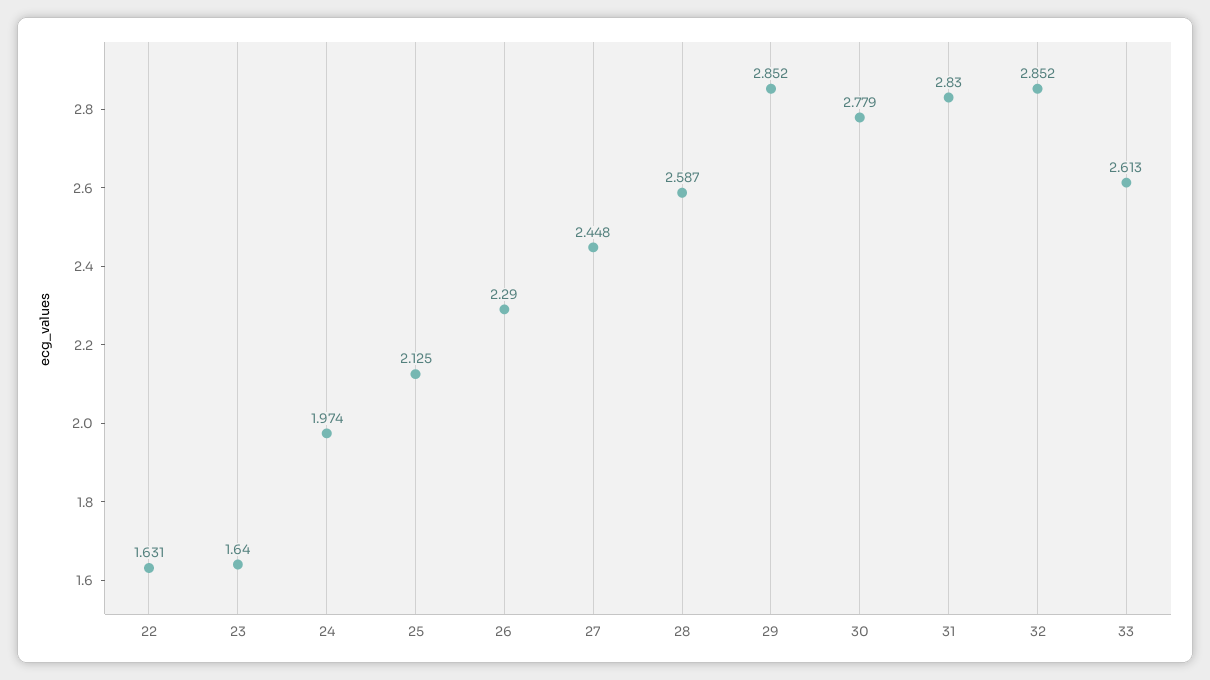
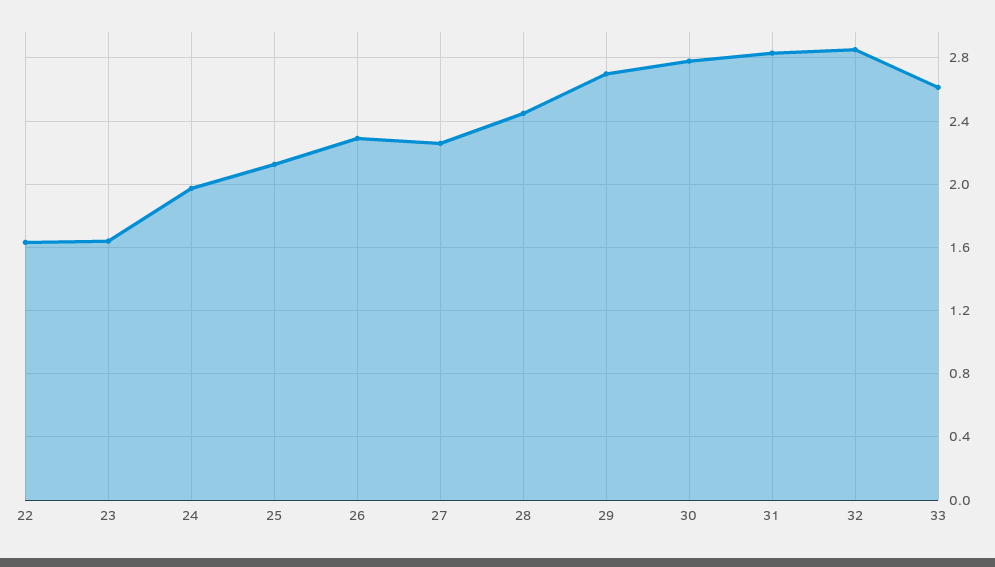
27: 2.448 -> 2.25
28: 2.587 -> 2.45
29: 2.852 -> 2.7

